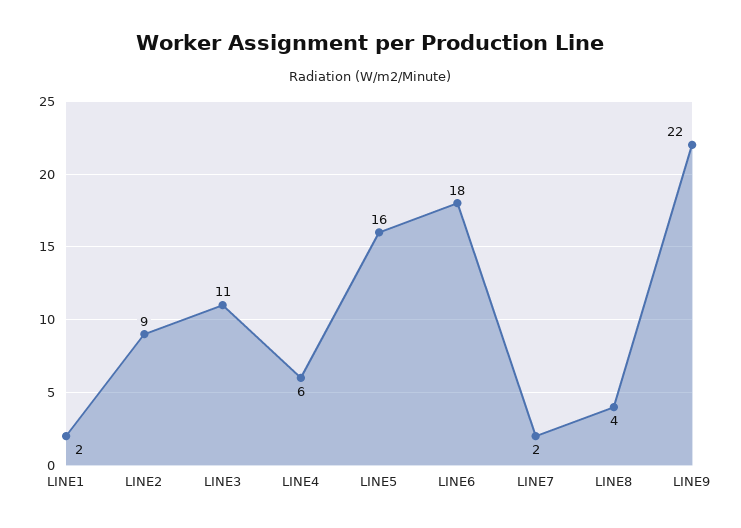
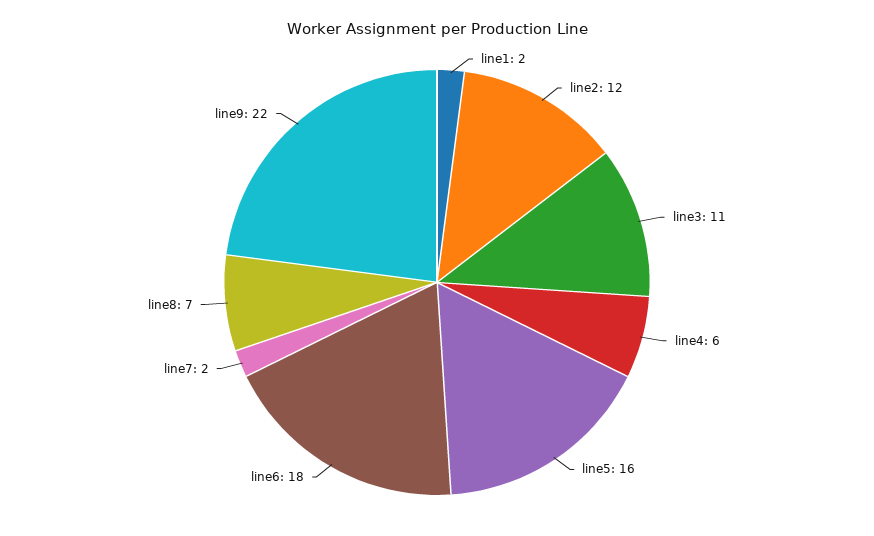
LINE2: 9 -> 12
LINE8: 4 -> 7

